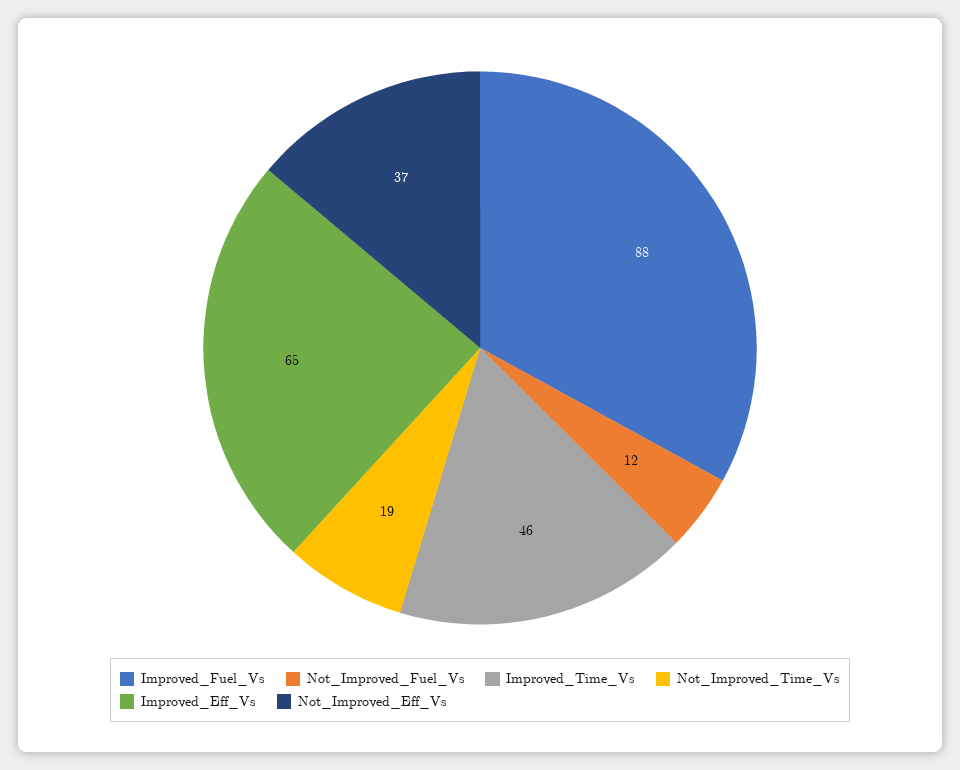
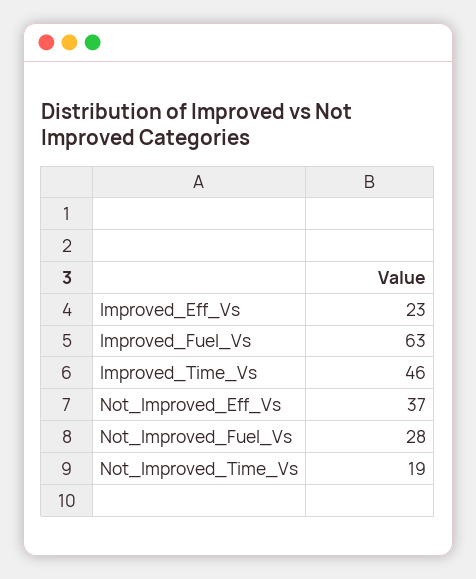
Improved_Fuel_Vs: 88 -> 63
Not_Improved_Fuel_Vs: 12 -> 28
Improved_Eff_Vs: 65 -> 23

